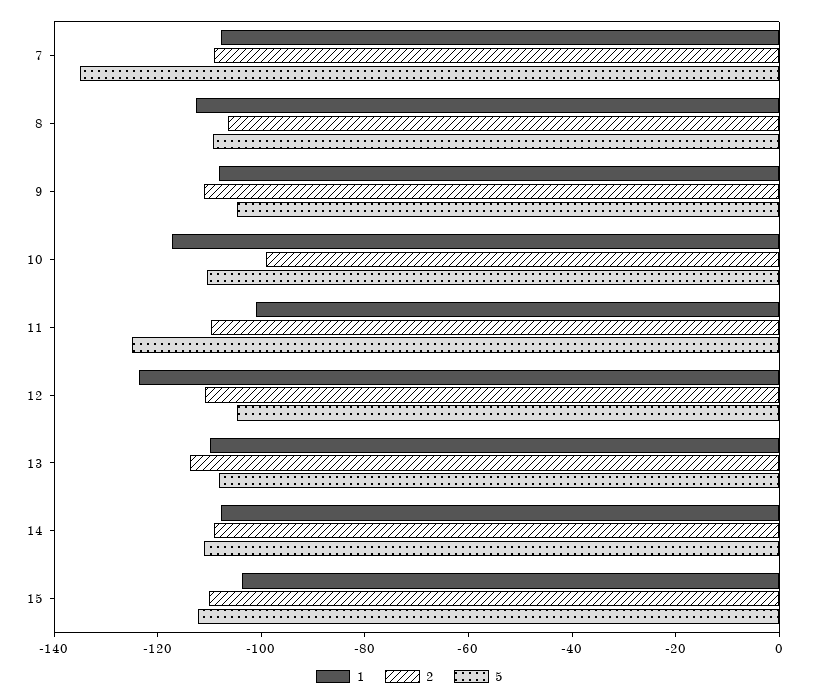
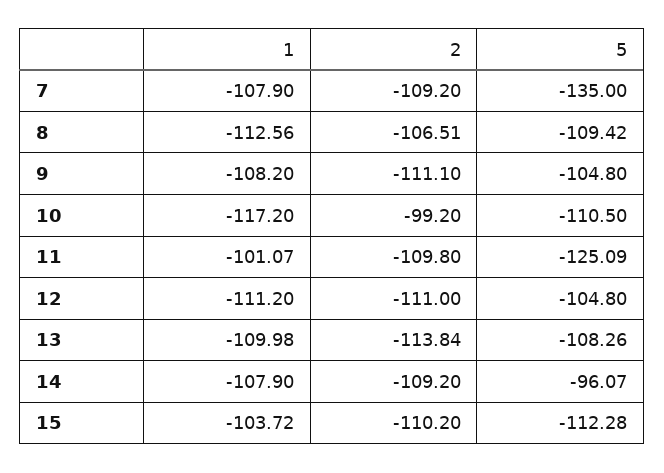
1, 12: -125 -> -111.2
5, 14: -110 -> -96.07

